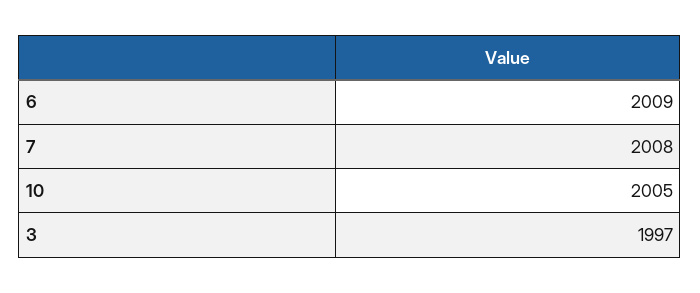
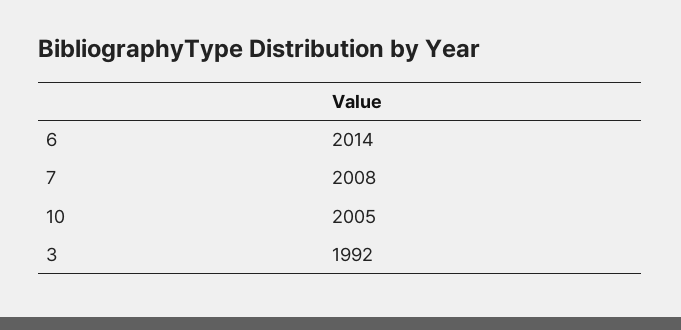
6: 2009 -> 2014
3: 1997 -> 1992

